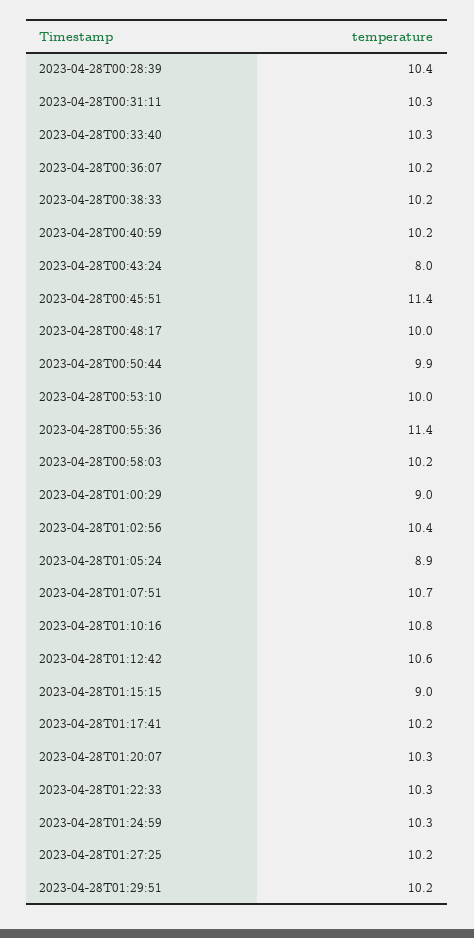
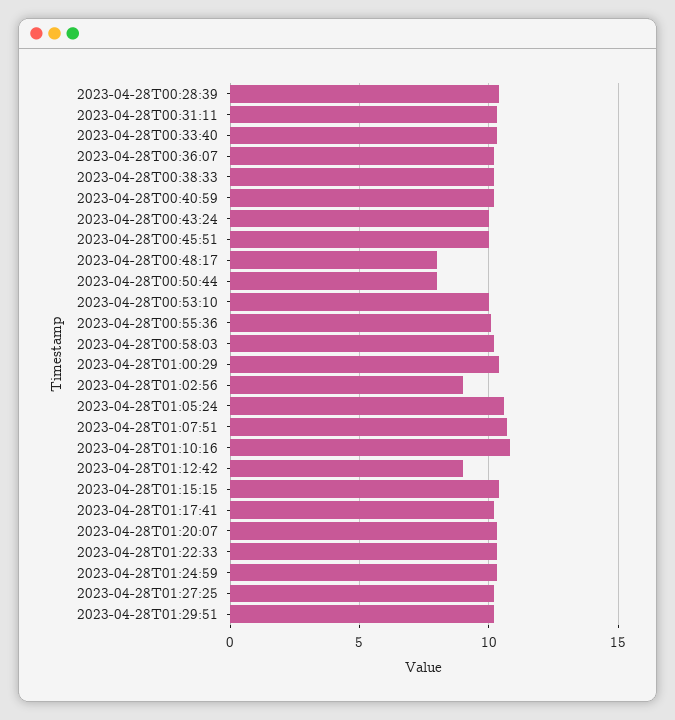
2023-04-28T00:43:24: 8 -> 10
2023-04-28T00:45:51: 11.4 -> 10
2023-04-28T00:48:17: 10 -> 8
2023-04-28T00:50:44: 9.9 -> 8
2023-04-28T00:55:36: 11.4 -> 10
2023-04-28T01:00:29: 9 -> 10.5
2023-04-28T01:02:56: 10.4 -> 9
2023-04-28T01:05:24: 8.9 -> 10.5
2023-04-28T01:12:42: 10.6 -> 9
2023-04-28T01:15:15: 9 -> 10.5

